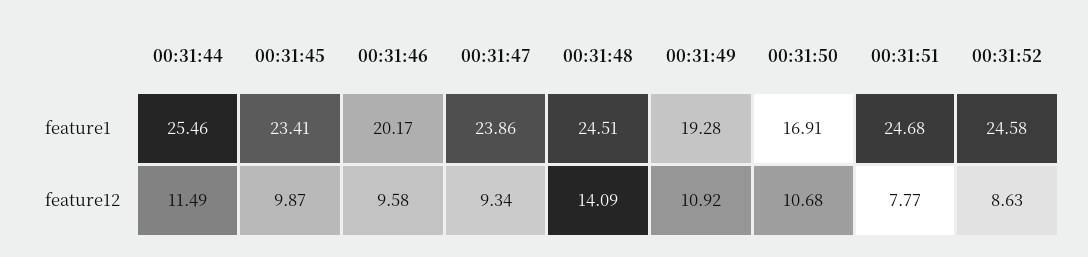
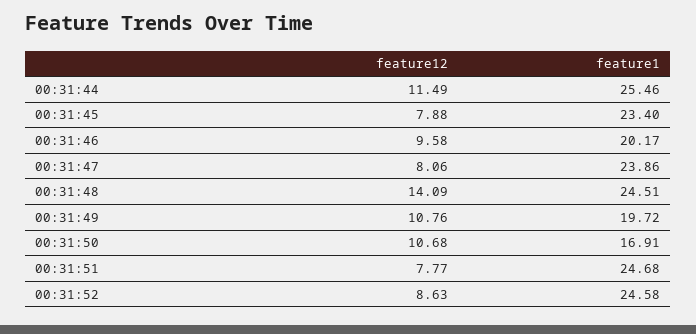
00:31:45, feature1: 23.41 -> 23.4
00:31:49, feature1: 19.28 -> 19.72
00:31:45, feature12: 9.87 -> 7.88
00:31:47, feature12: 9.34 -> 8.06
00:31:49, feature12: 10.92 -> 10.76

